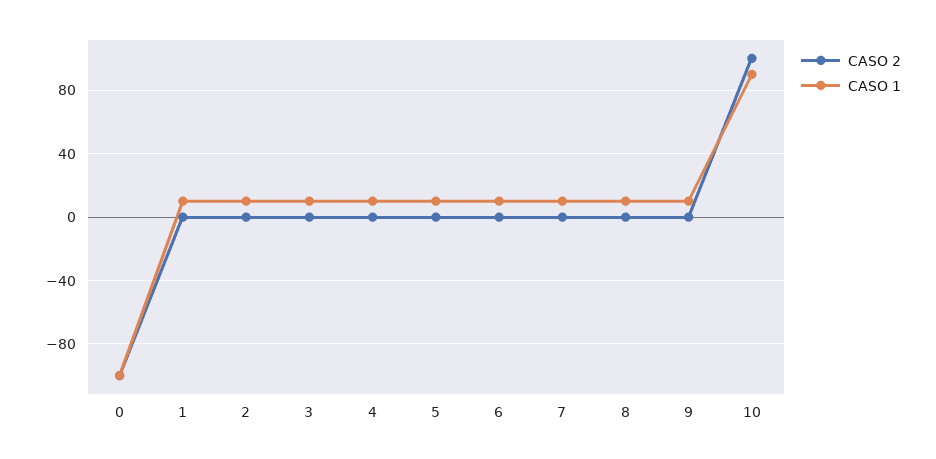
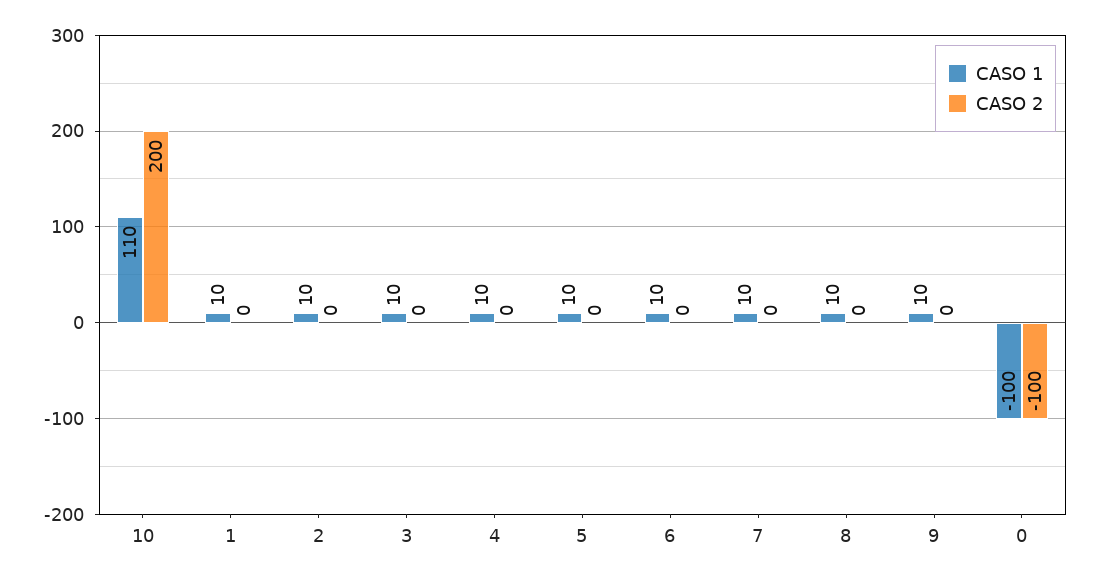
CASO 2, 10: 100 -> 200
CASO 1, 10: 90 -> 110

